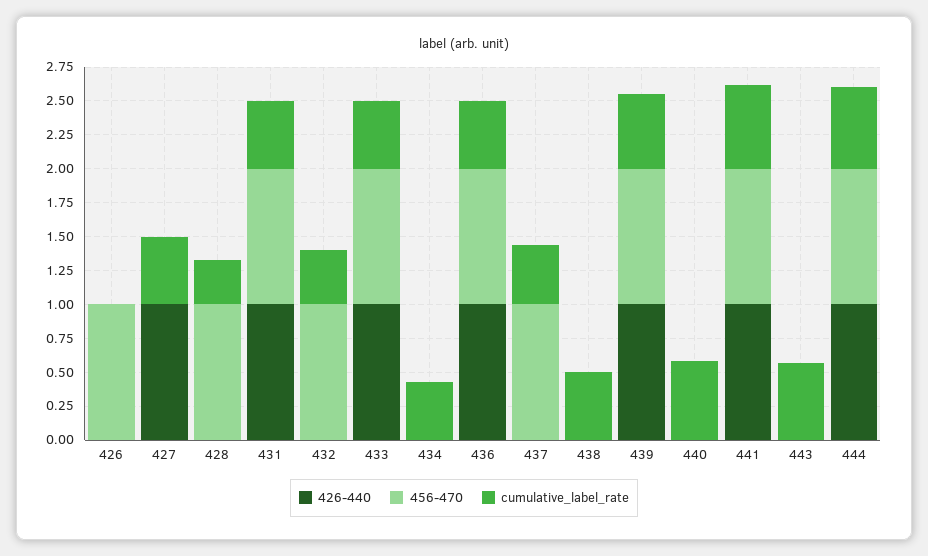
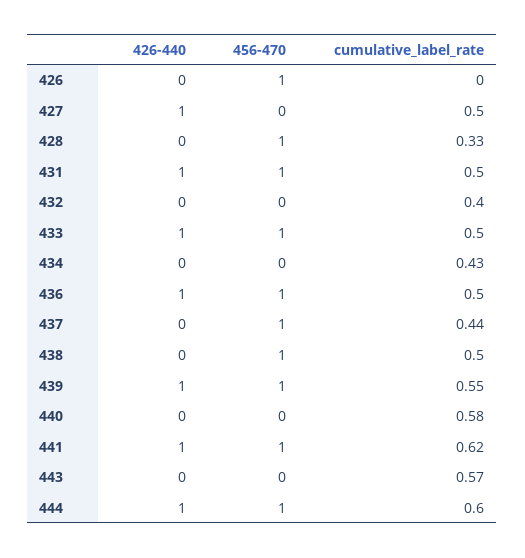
456-470, 432: 1 -> 0
456-470, 438: 0 -> 1

